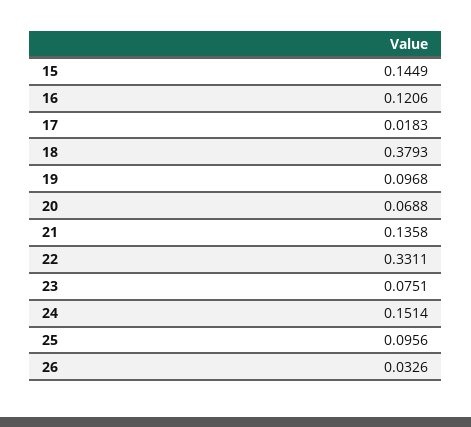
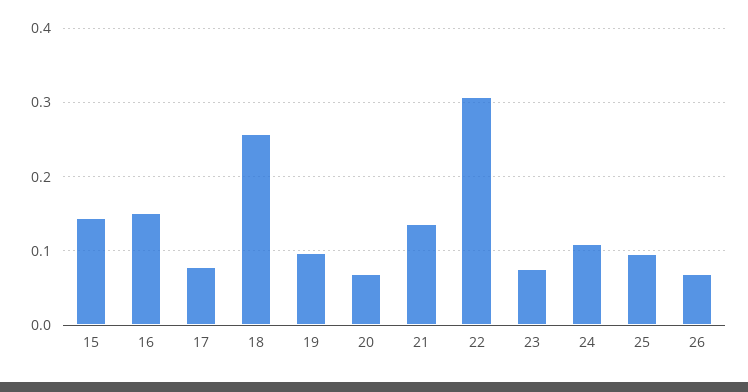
16: 0.1206 -> 0.15
17: 0.0183 -> 0.08
18: 0.3793 -> 0.26
22: 0.3311 -> 0.31
24: 0.1514 -> 0.11
26: 0.0326 -> 0.07

